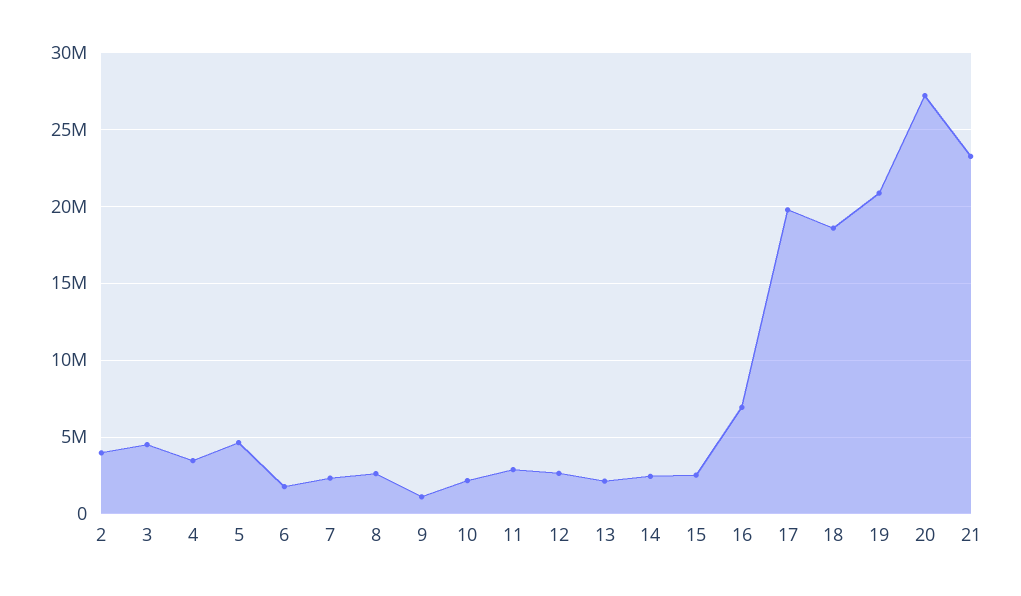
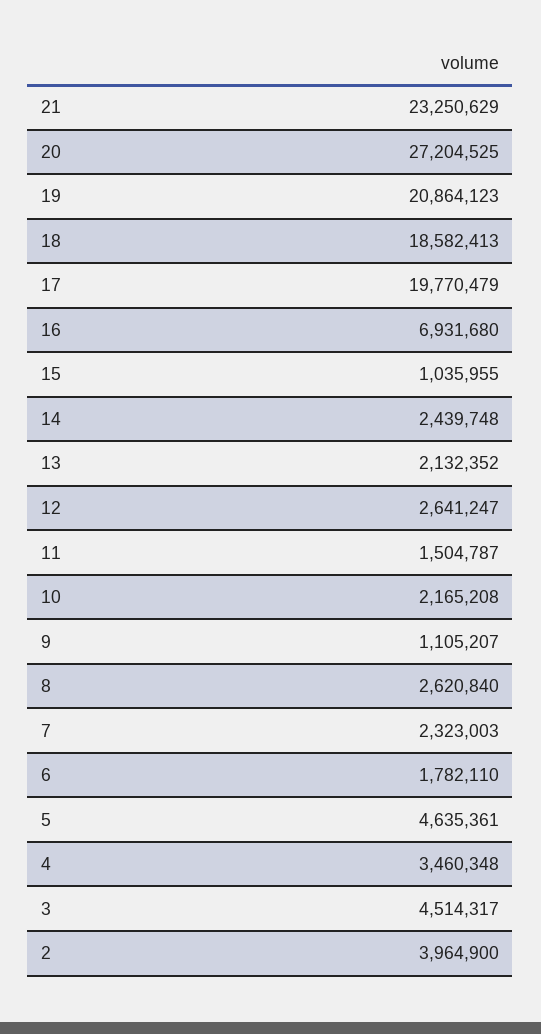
11: 3000000 -> 1504787
15: 2500000 -> 1035955

